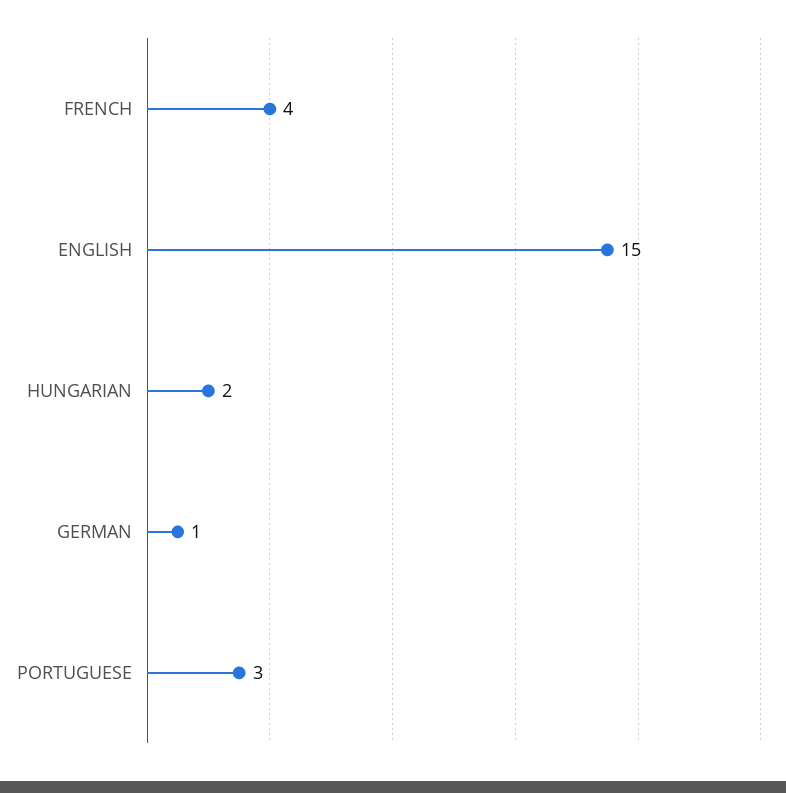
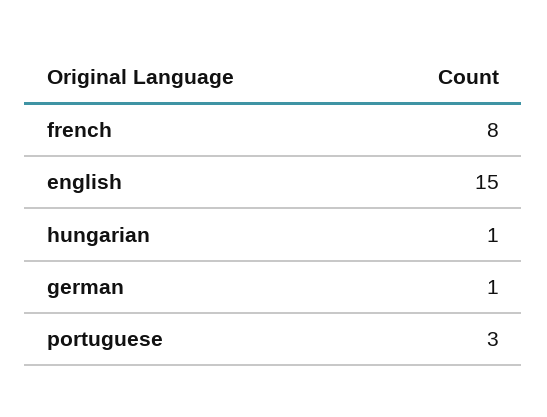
FRENCH: 4 -> 8
HUNGARIAN: 2 -> 1

